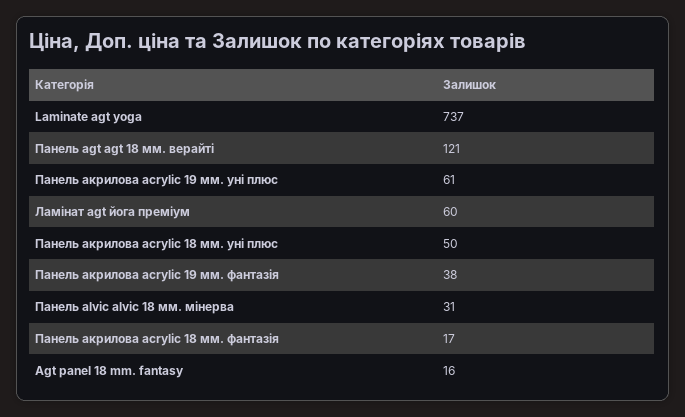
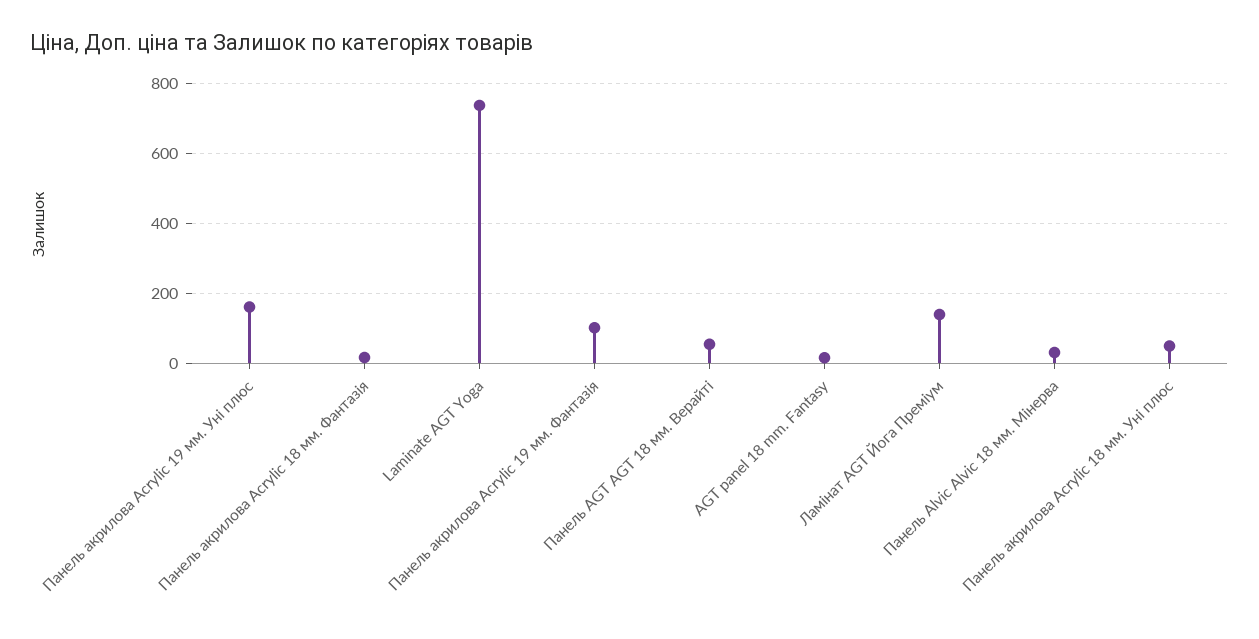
Панель agt agt 18 мм. верайті: 121 -> 60
Панель акрилова acrylic 19 мм. уні плюс: 61 -> 160
Ламінат agt йога преміум: 60 -> 140
Панель акрилова acrylic 19 мм. фантазія: 38 -> 100

